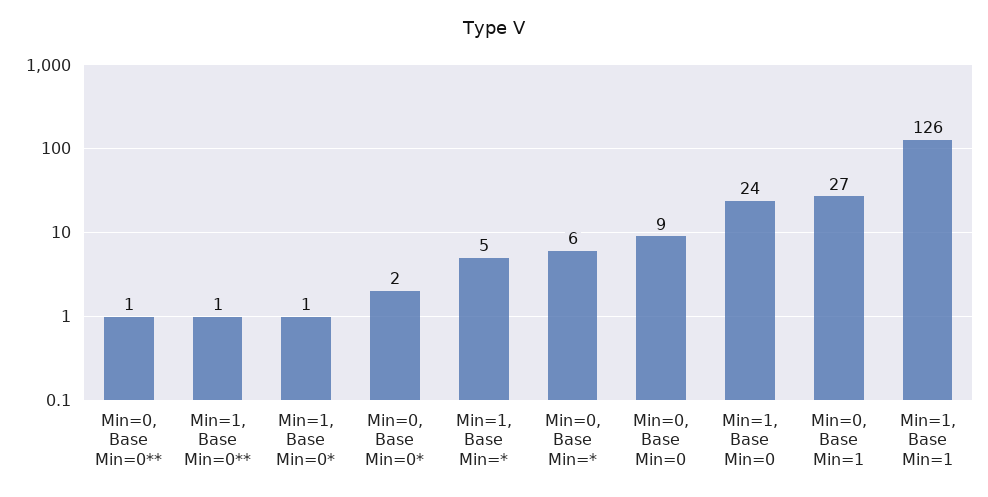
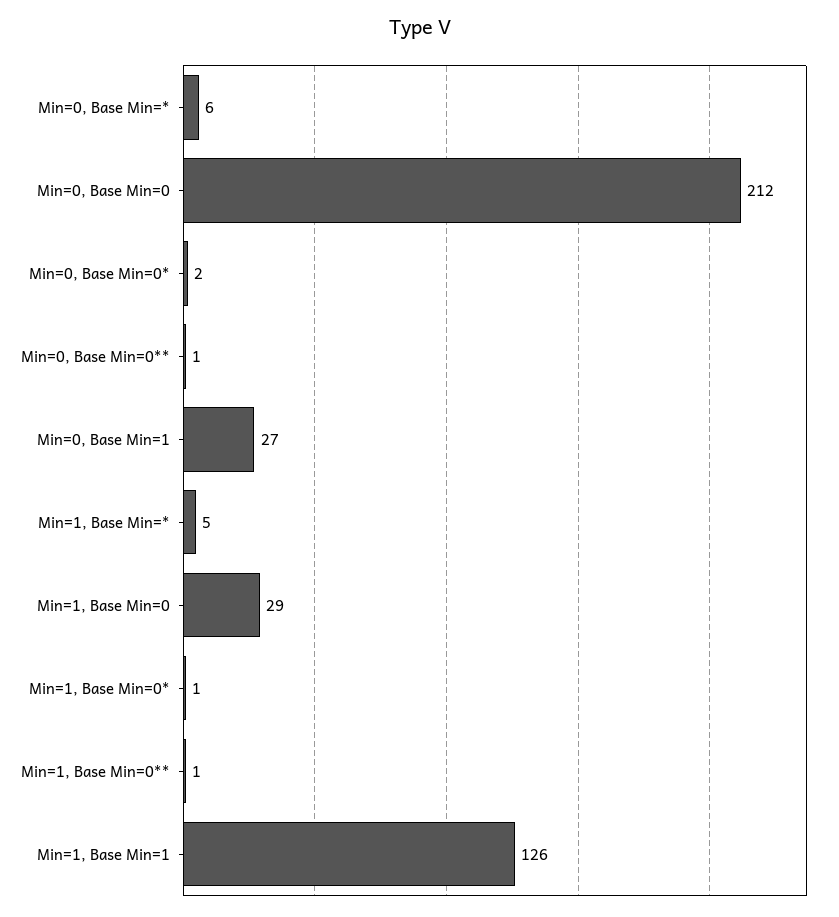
Min=0, Base Min=0: 9 -> 212
Min=1, Base Min=0: 24 -> 29

